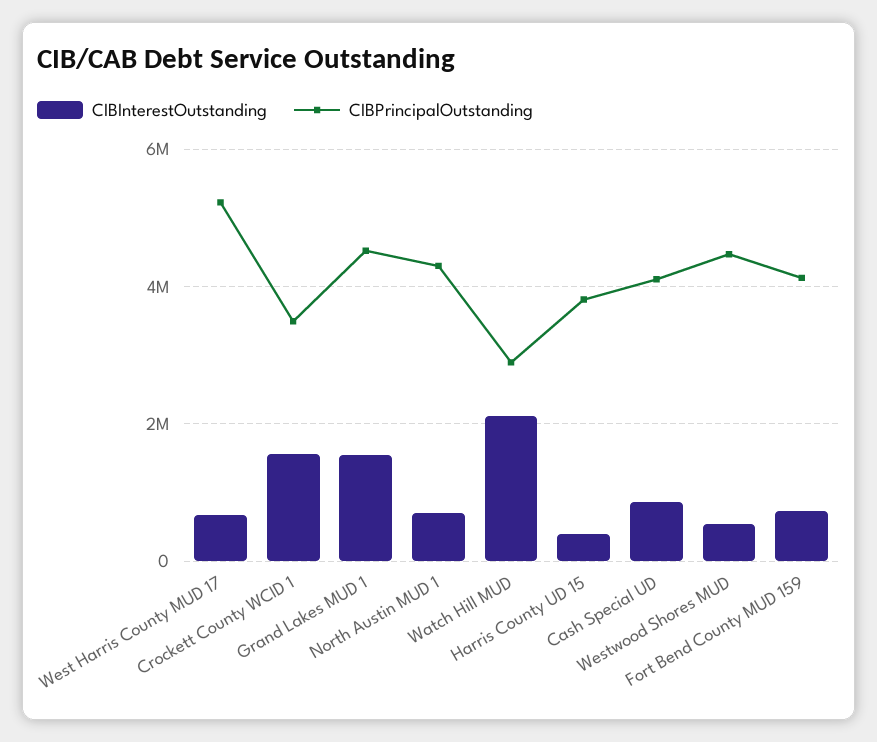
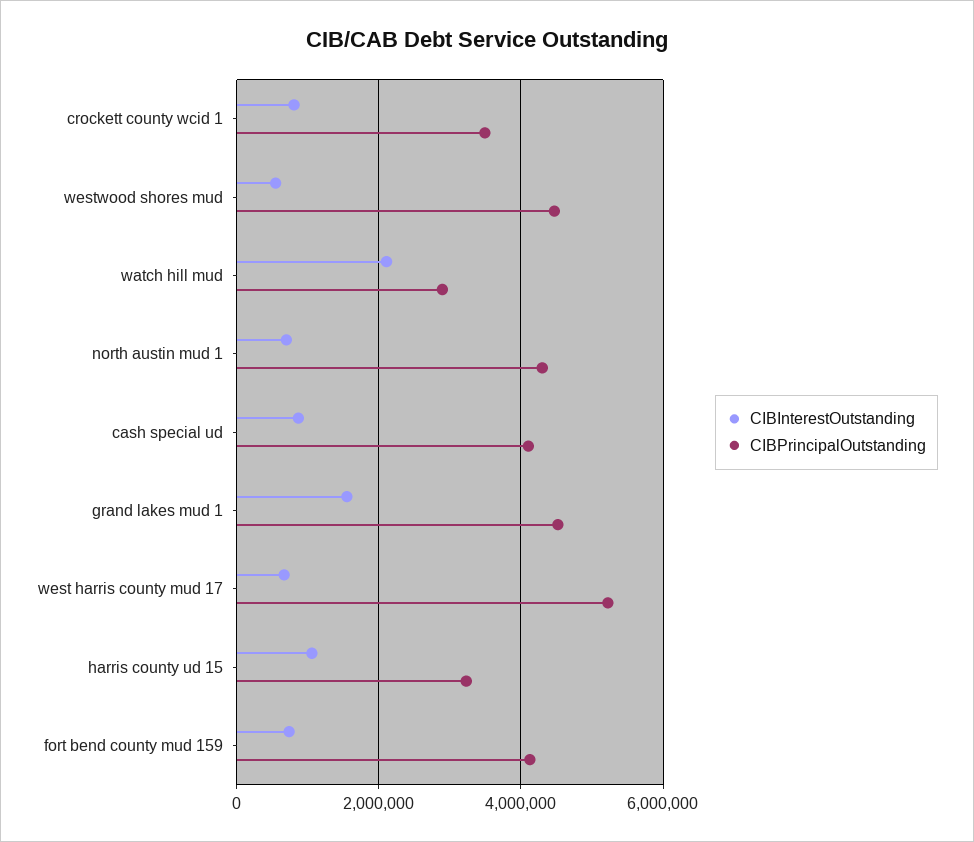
CIBInterestOutstanding, Crockett County WCID 1: 1600000 -> 800000
CIBInterestOutstanding, Harris County UD 15: 400000 -> 1000000
CIBPrincipalOutstanding, Harris County UD 15: 3800000 -> 3200000

